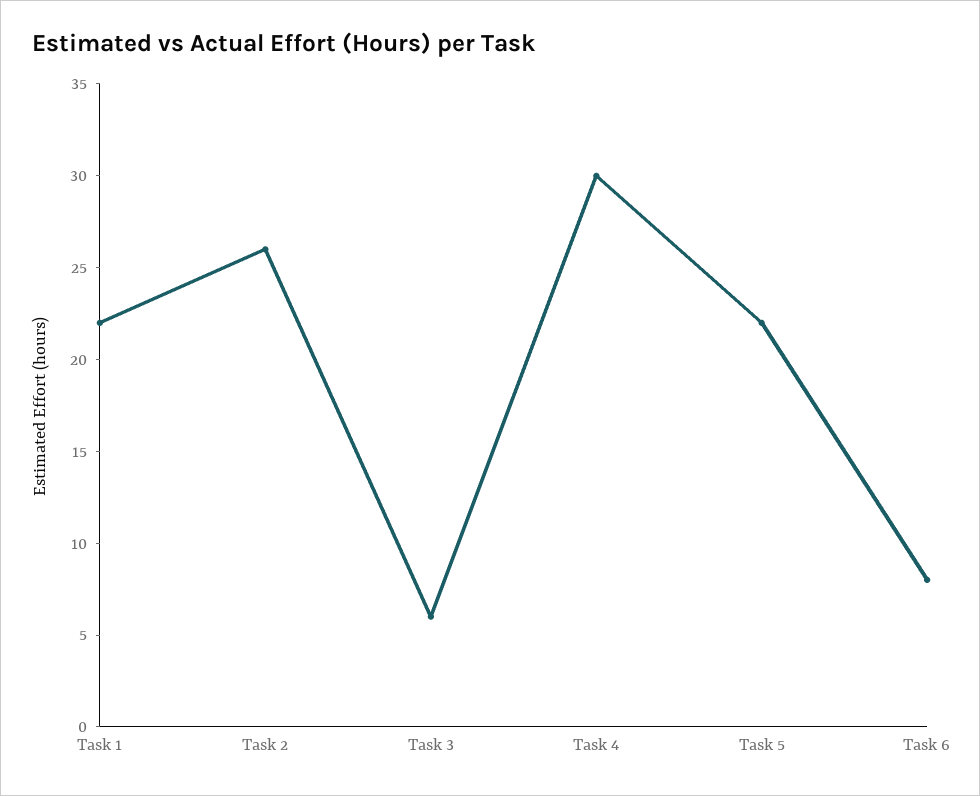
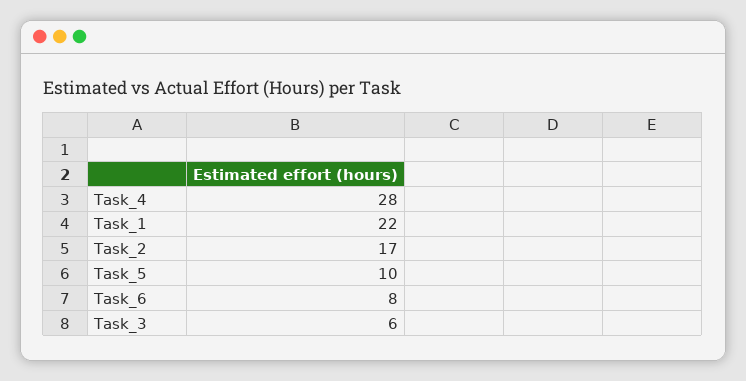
Task 2: 26 -> 17
Task 4: 30 -> 28
Task 5: 22 -> 10

